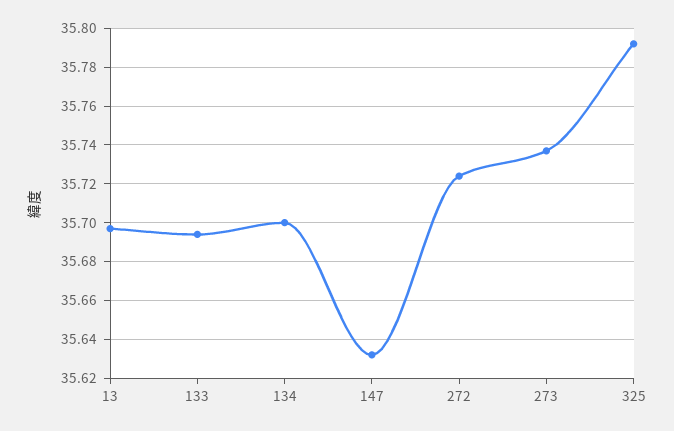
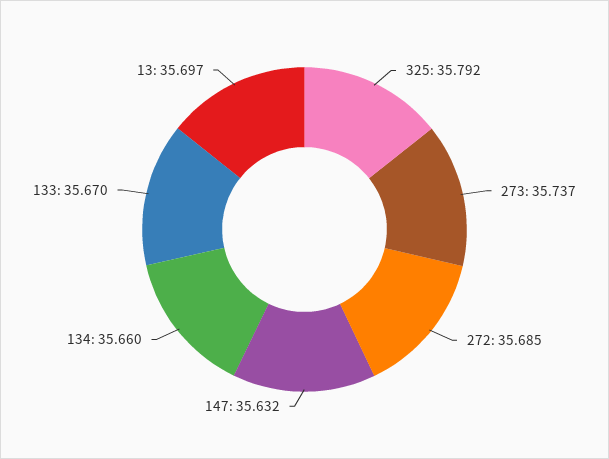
133: 35.695 -> 35.67
134: 35.7 -> 35.66
272: 35.725 -> 35.685

